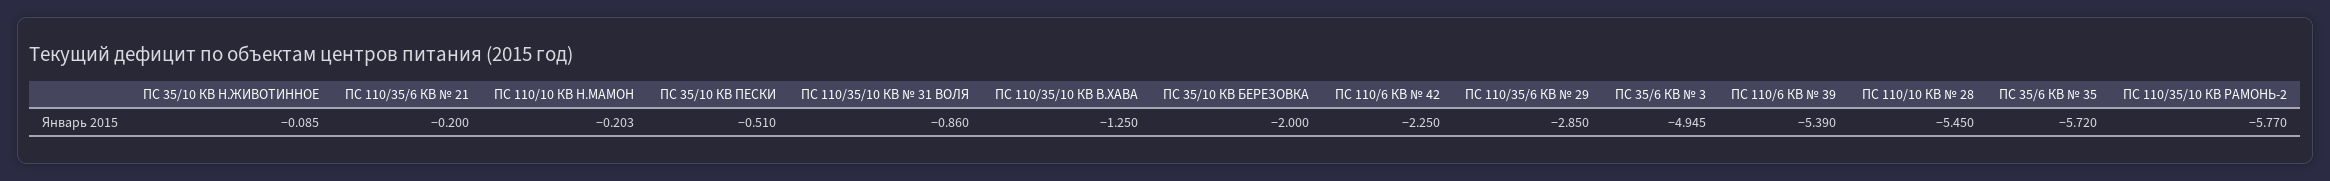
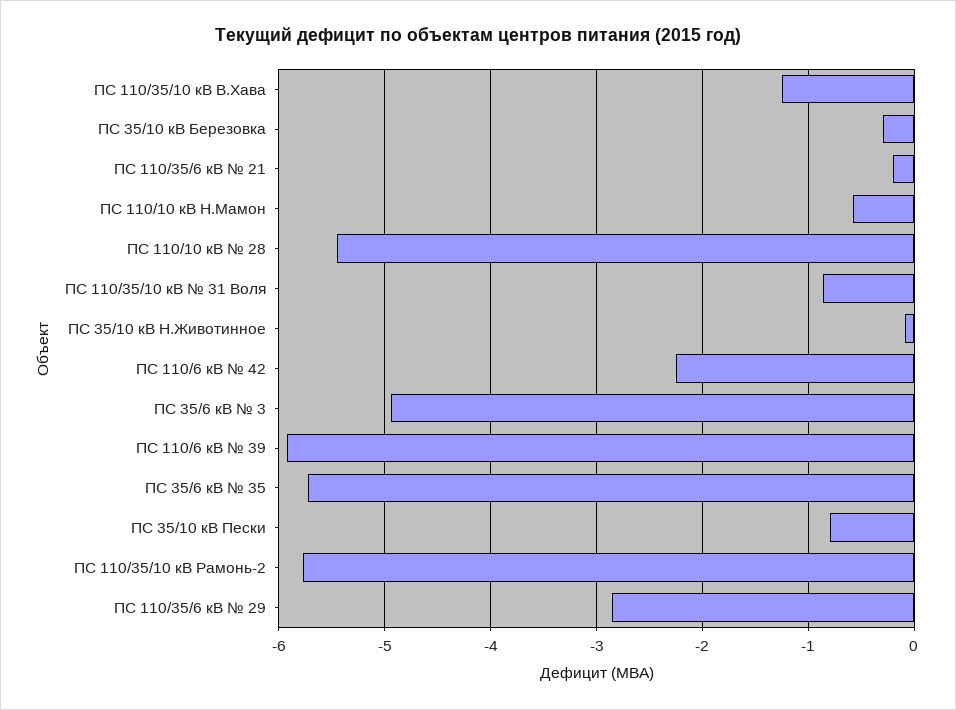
ПС 110/10 КВ Н.МАМОН: -0.203 -> -0.6
ПС 35/10 КВ ПЕСКИ: -0.51 -> -0.8
ПС 35/10 КВ БЕРЕЗОВКА: -2 -> -0.3
ПС 110/6 КВ № 39: -5.39 -> -5.9

